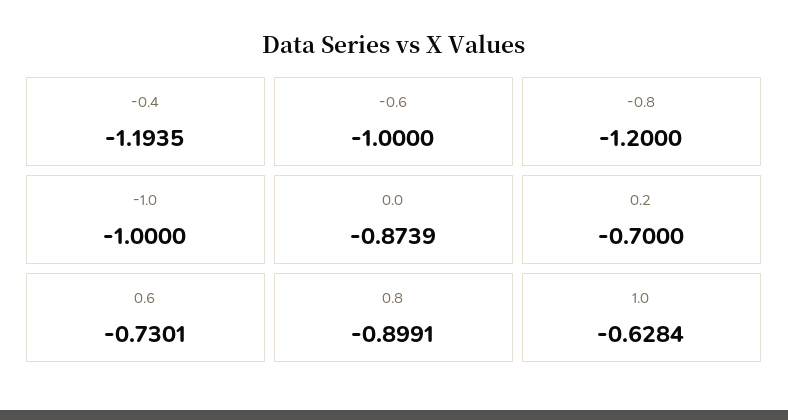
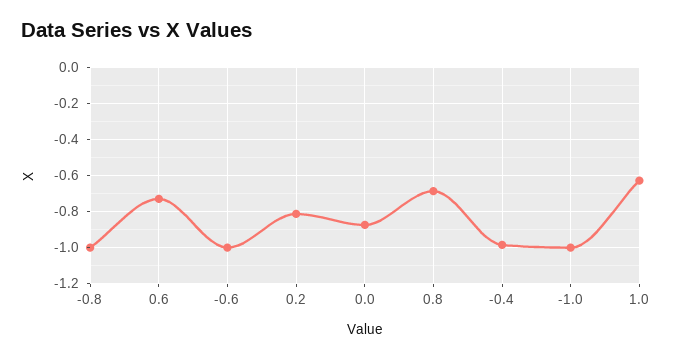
-0.4: -1.1935 -> -1
-0.8: -1.2 -> -1
0.2: -0.7 -> -0.8
0.8: -0.8991 -> -0.7

